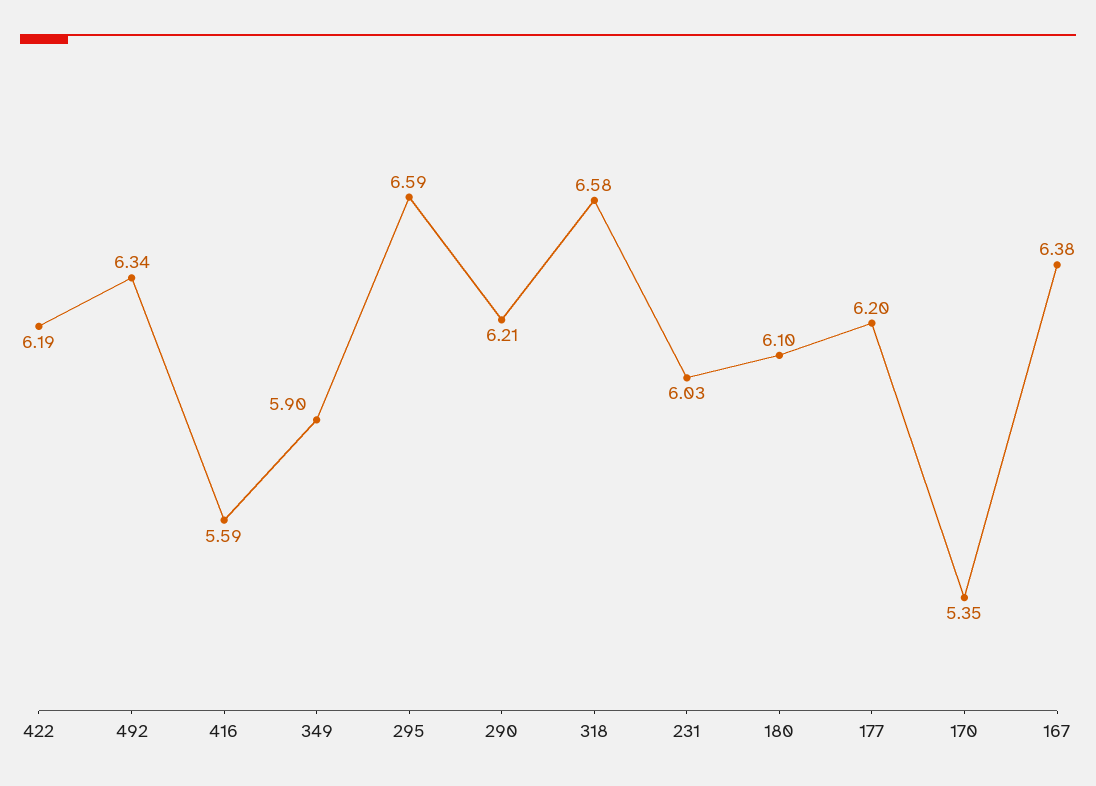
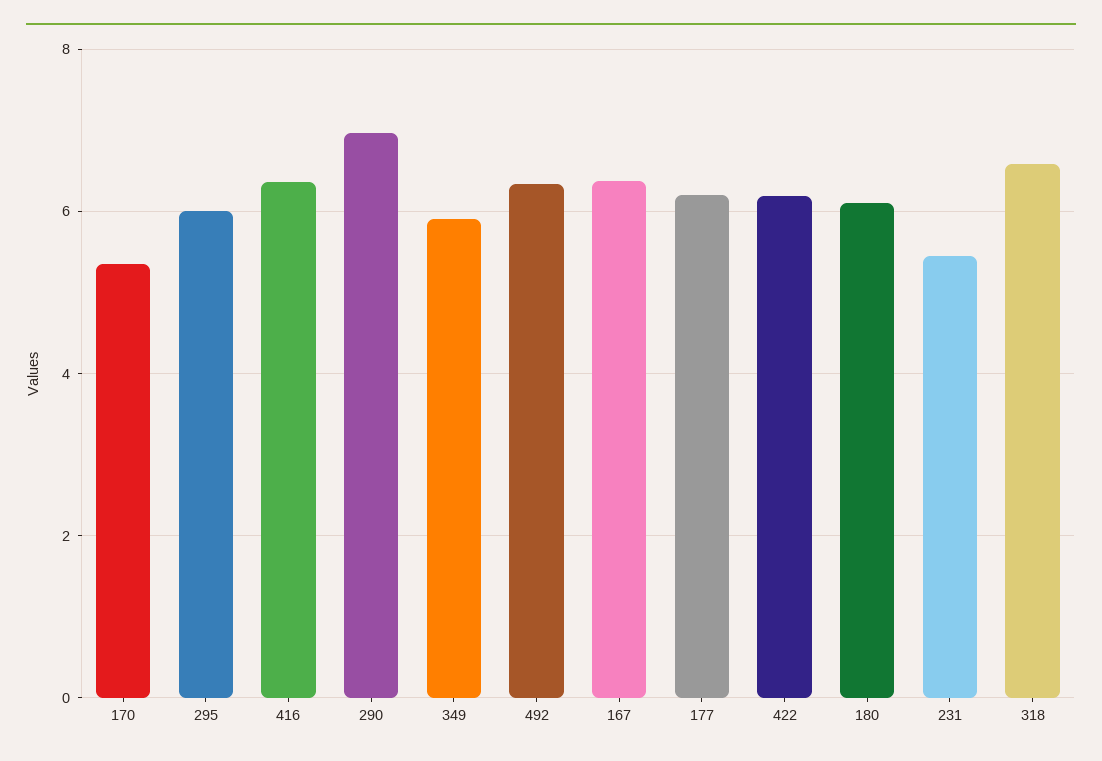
416: 5.59 -> 6.4
295: 6.59 -> 6
290: 6.21 -> 7
231: 6.03 -> 5.4

